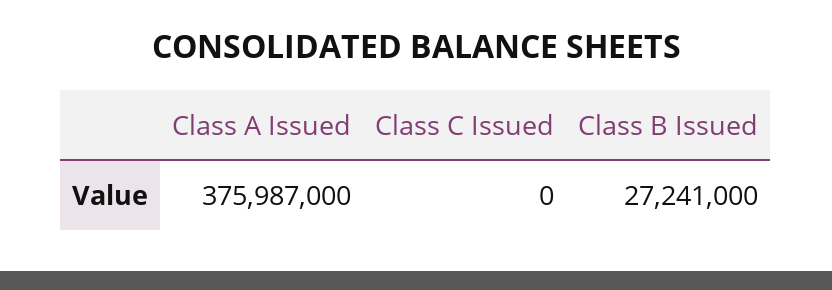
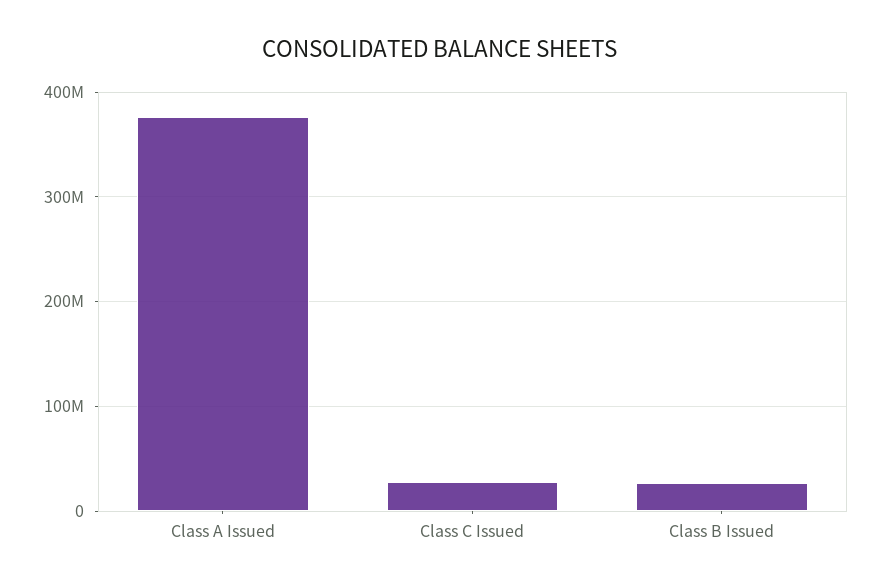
Class C Issued: 0 -> 30000000

